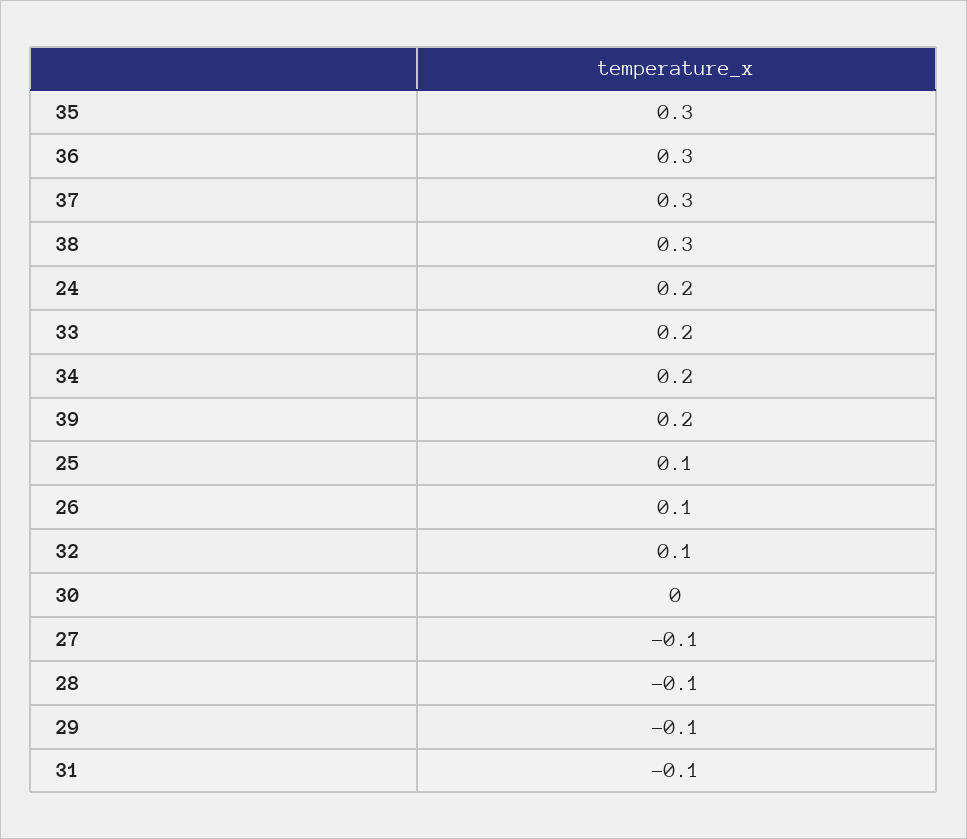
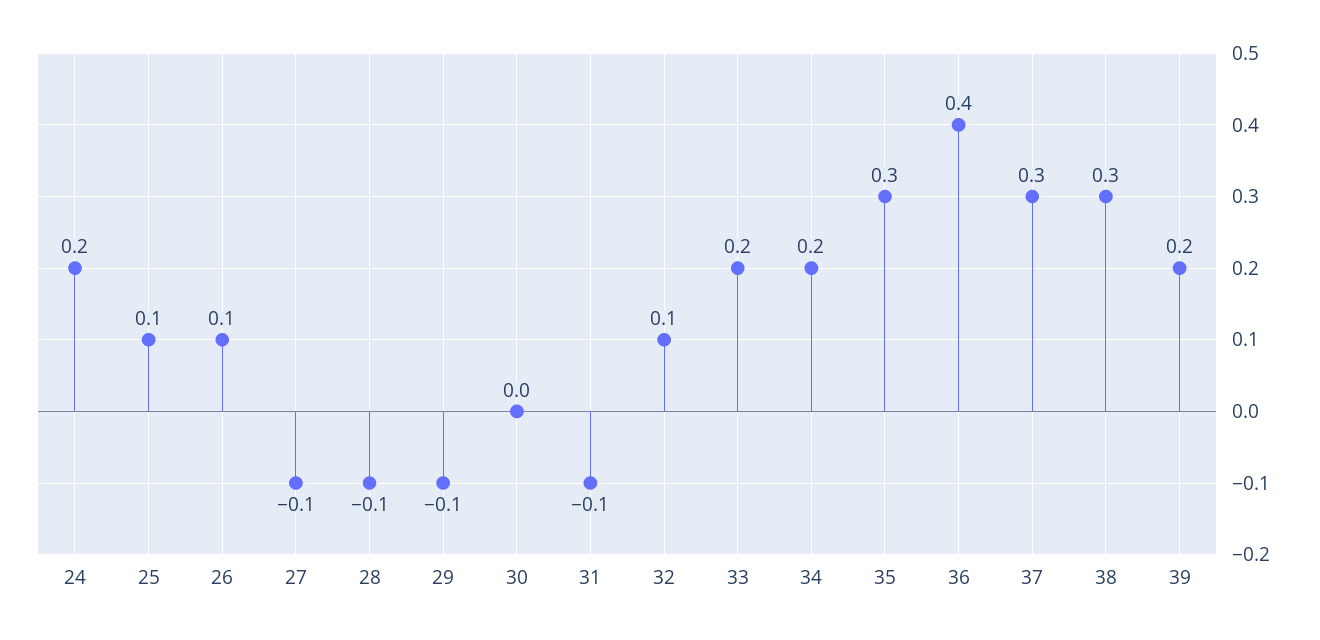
36: 0.3 -> 0.4

